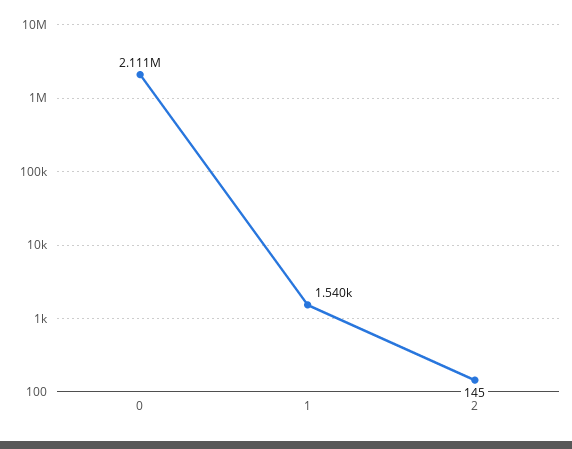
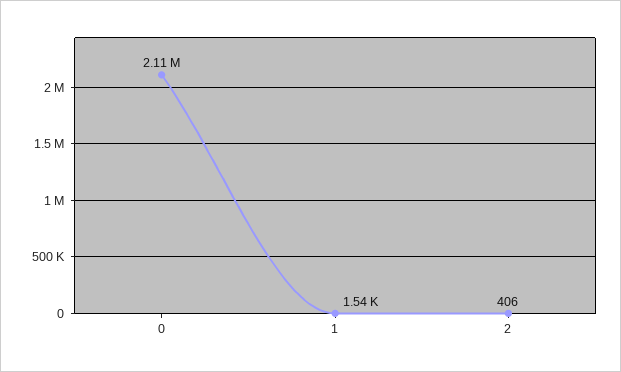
2: 145 -> 406

